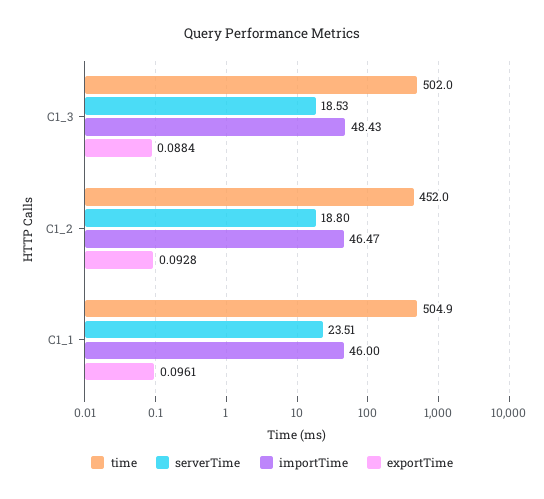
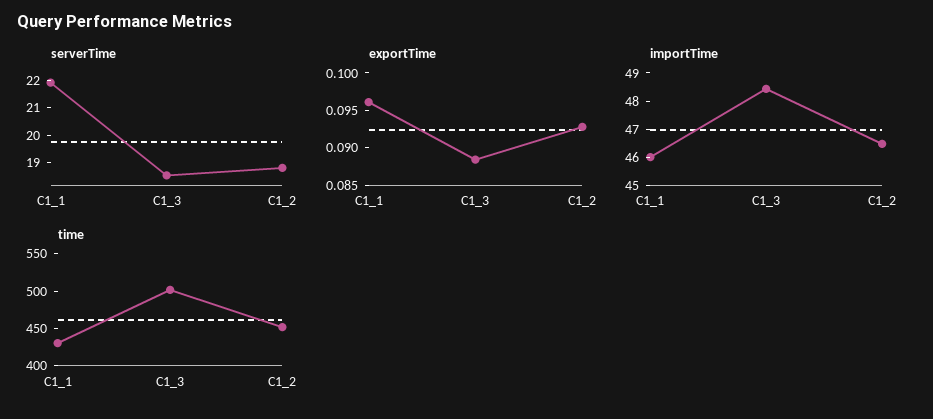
time, C1_1: 504.9 -> 425
serverTime, C1_1: 23.51 -> 22

